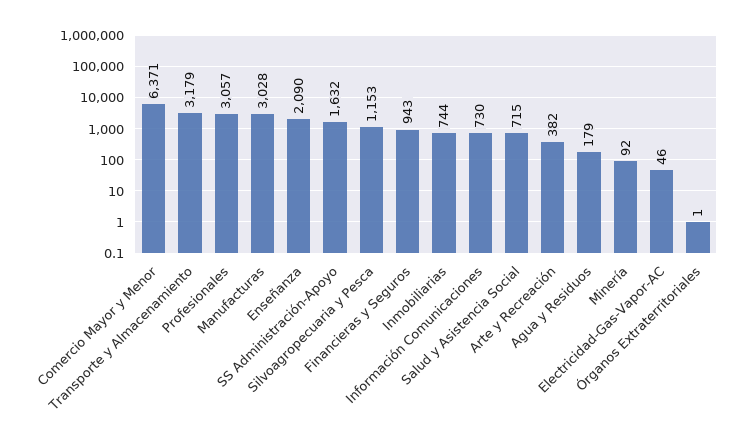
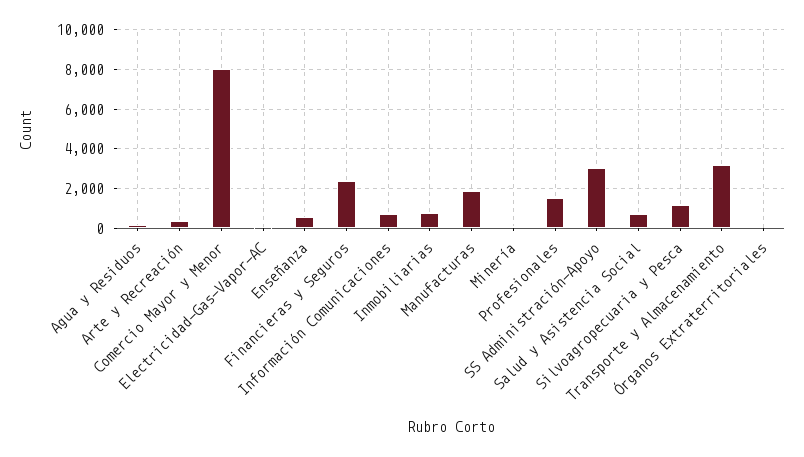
Comercio Mayor y Menor: 6371 -> 8000
Profesionales: 3057 -> 1500
Manufacturas: 3028 -> 2000
Enseñanza: 2090 -> 500
SS Administración-Apoyo: 1632 -> 3000
Financieras y Seguros: 943 -> 2500

